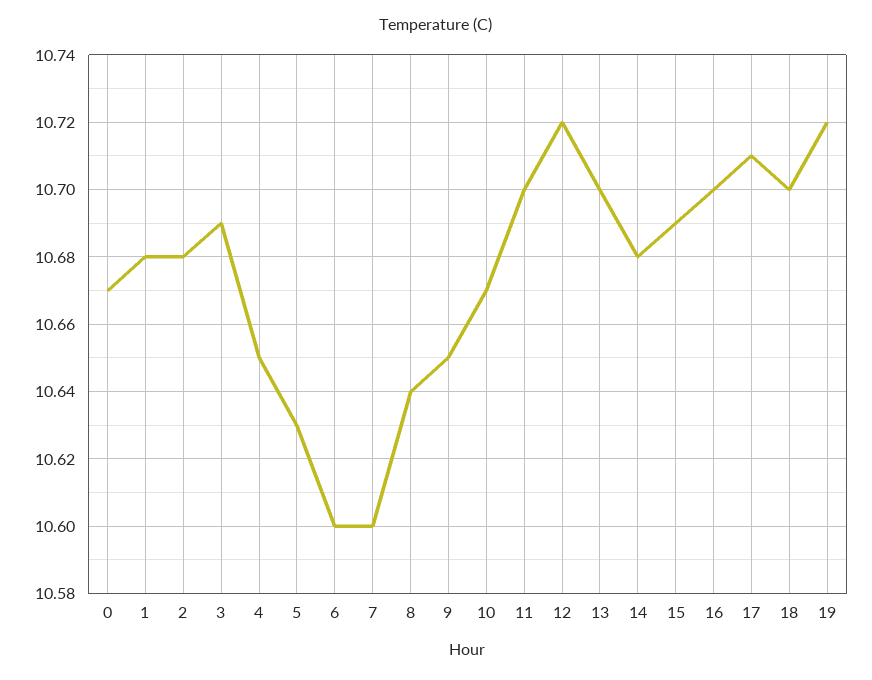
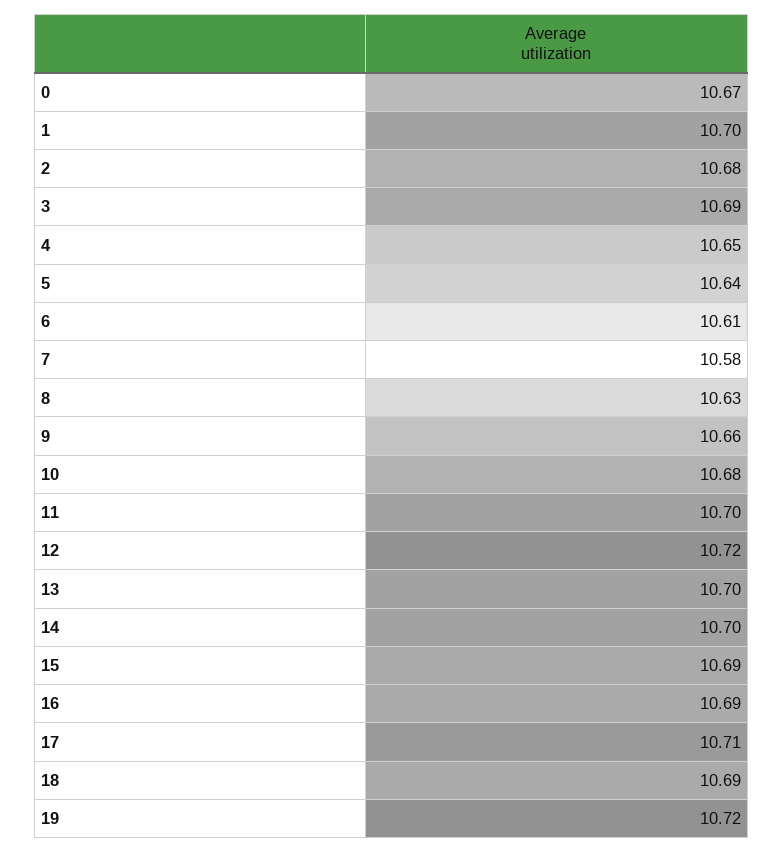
1: 10.68 -> 10.7
5: 10.63 -> 10.64
6: 10.6 -> 10.61
7: 10.6 -> 10.58
8: 10.64 -> 10.63
9: 10.65 -> 10.66
10: 10.67 -> 10.68
14: 10.68 -> 10.7
16: 10.7 -> 10.69
18: 10.7 -> 10.69

